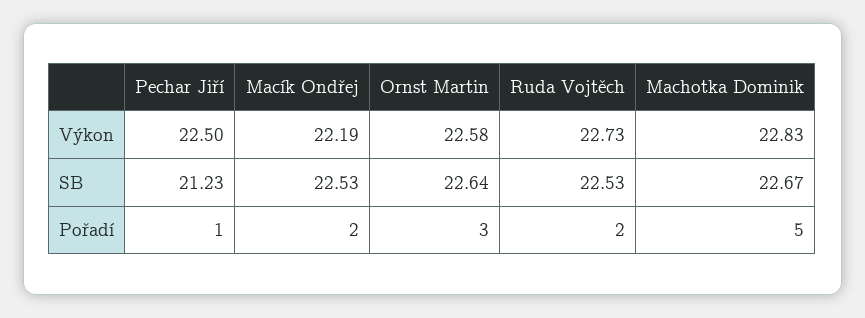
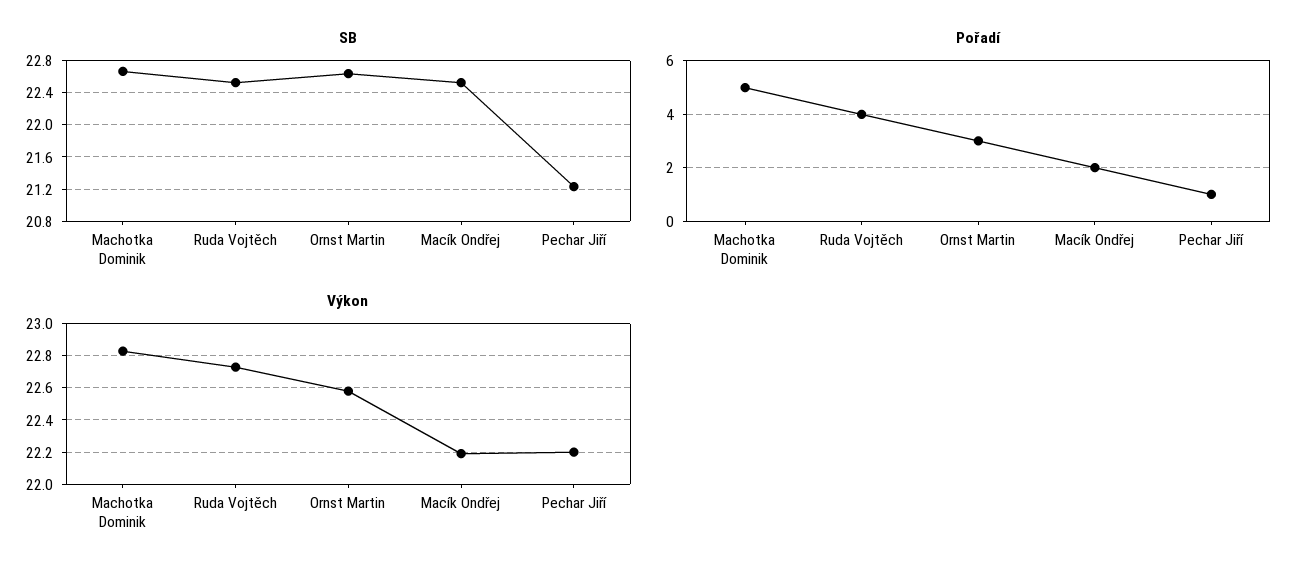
Výkon, Pechar Jiří: 22.5 -> 22.2
Pořadí, Ruda Vojtěch: 2 -> 4

